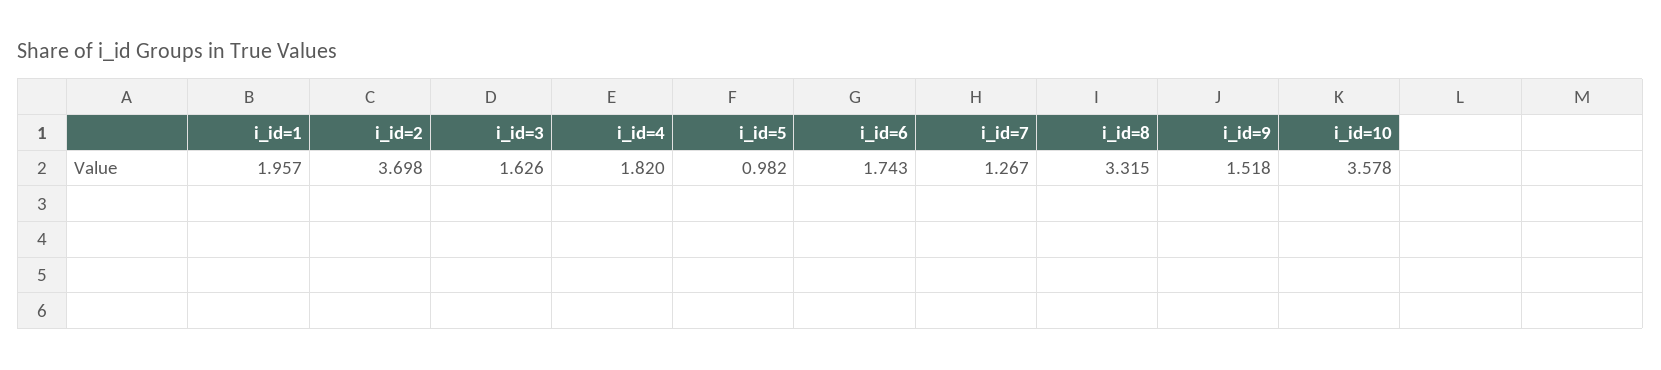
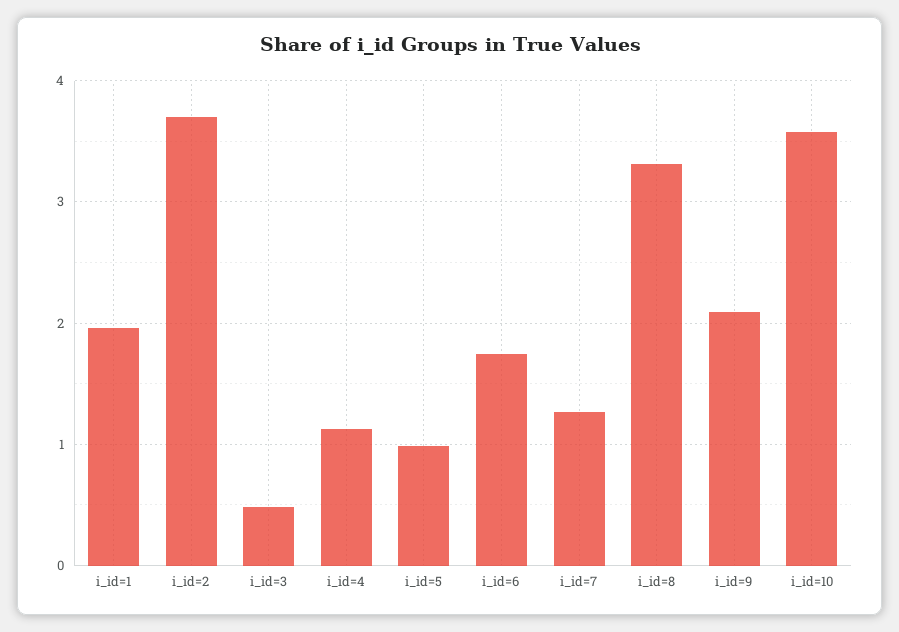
i_id=3: 1.626 -> 0.5
i_id=4: 1.82 -> 1.1
i_id=9: 1.518 -> 2.1

